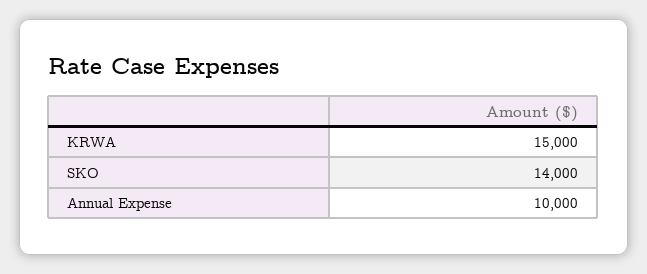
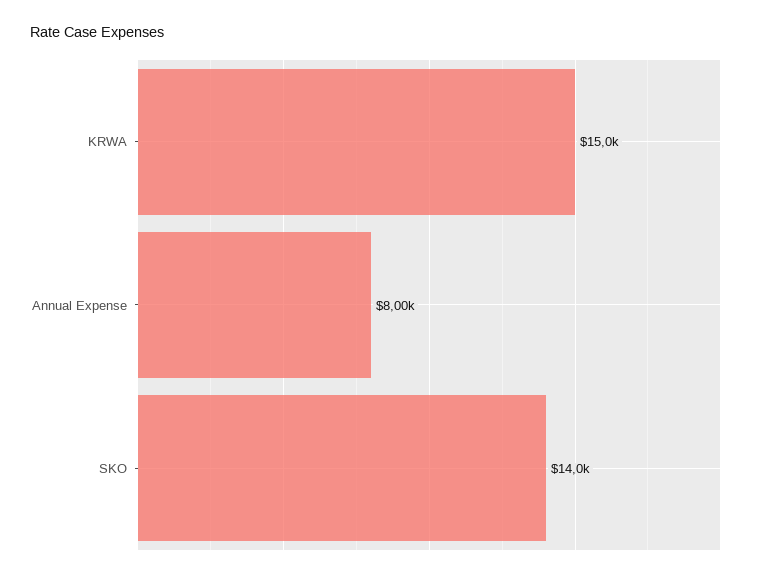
Annual Expense: 10000 -> 8000

